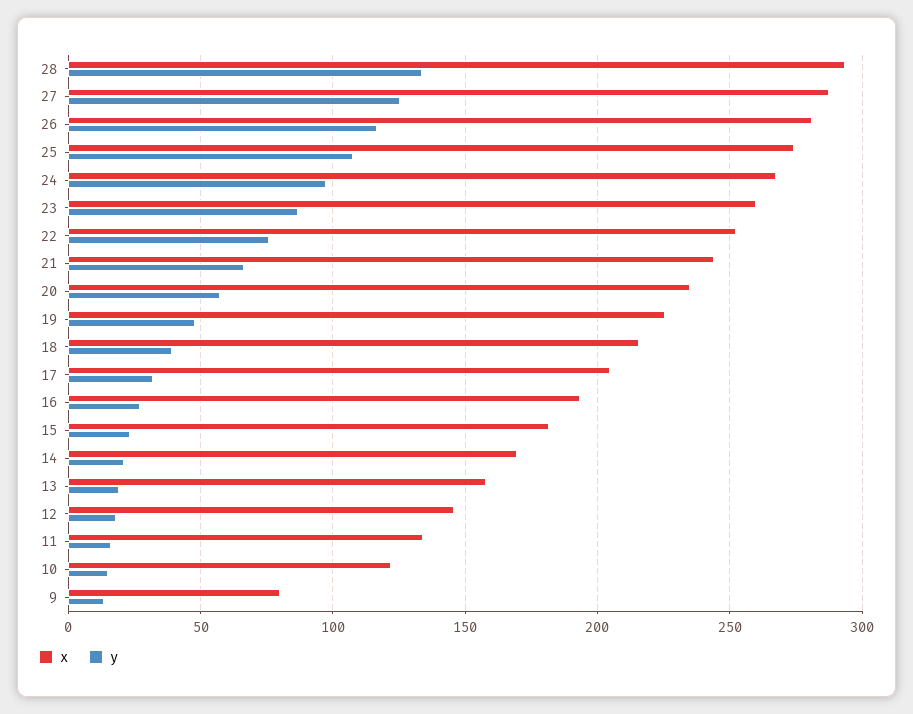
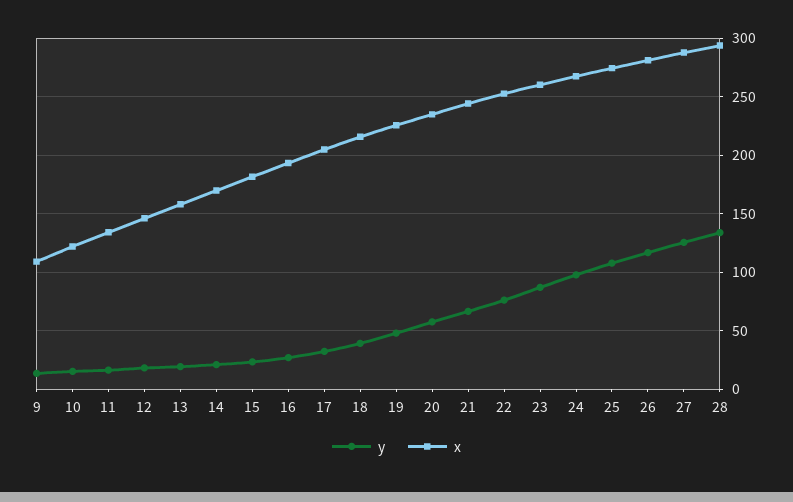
x, 9: 80 -> 110

